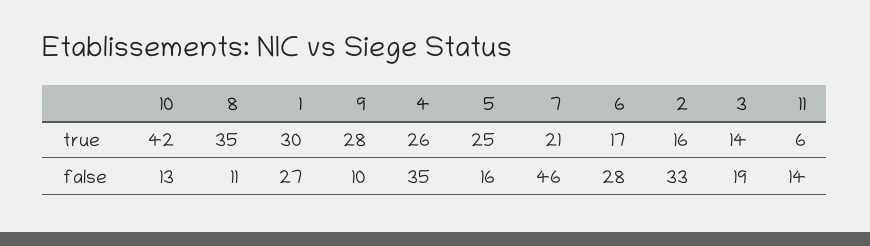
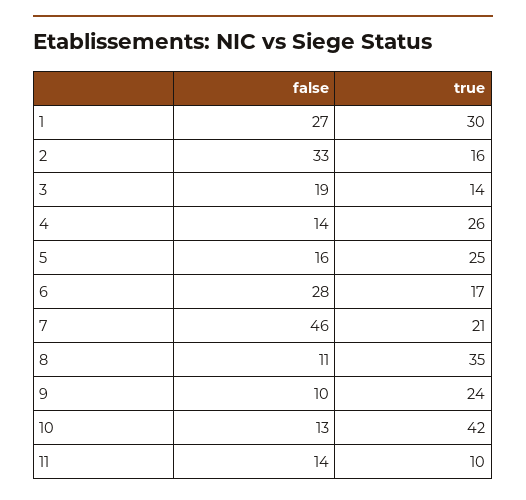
9, true: 28 -> 24
11, true: 6 -> 10
4, false: 35 -> 14

